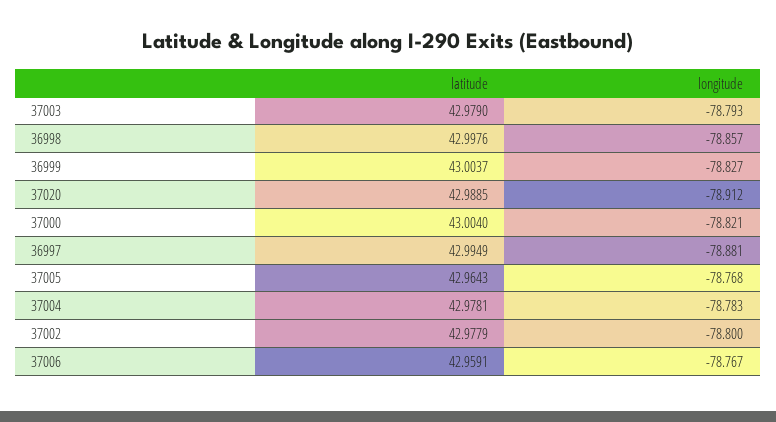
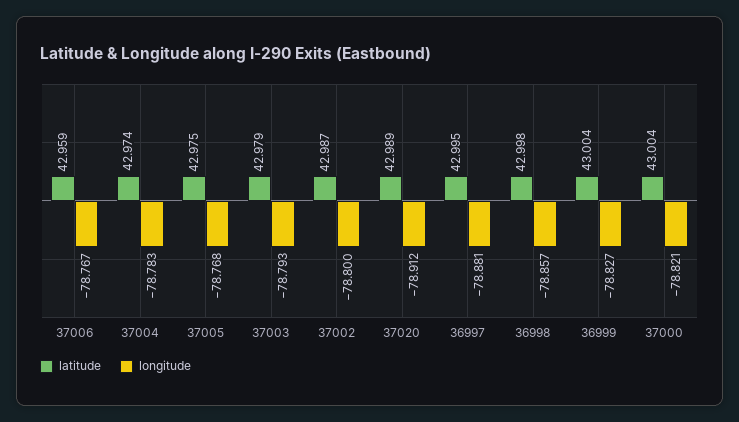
latitude, 37005: 42.9643 -> 42.975
latitude, 37004: 42.9781 -> 42.974
latitude, 37002: 42.9779 -> 42.987

